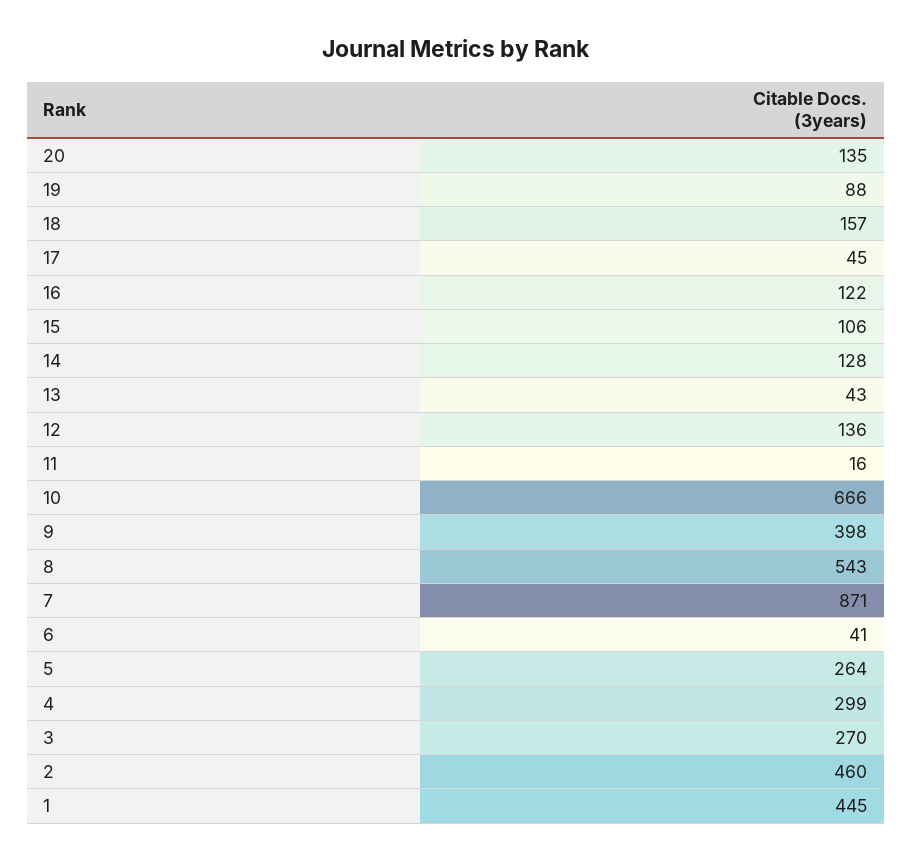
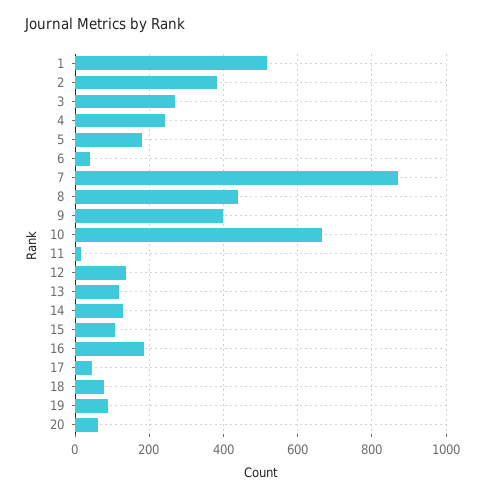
20: 135 -> 60
18: 157 -> 80
16: 122 -> 180
13: 43 -> 120
8: 543 -> 440
5: 264 -> 180
4: 299 -> 240
2: 460 -> 380
1: 445 -> 520

